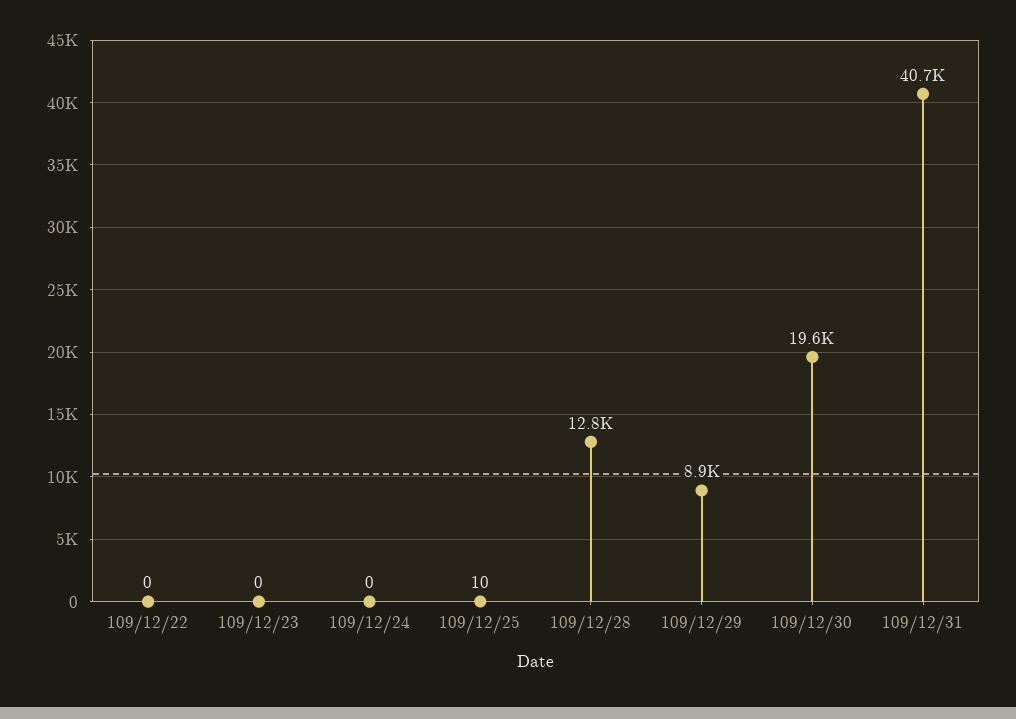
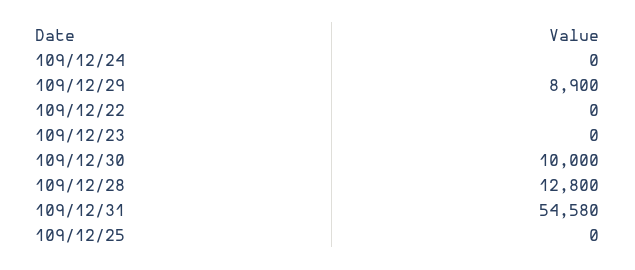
109/12/25: 10 -> 0
109/12/30: 19600 -> 10000
109/12/31: 40700 -> 54580

